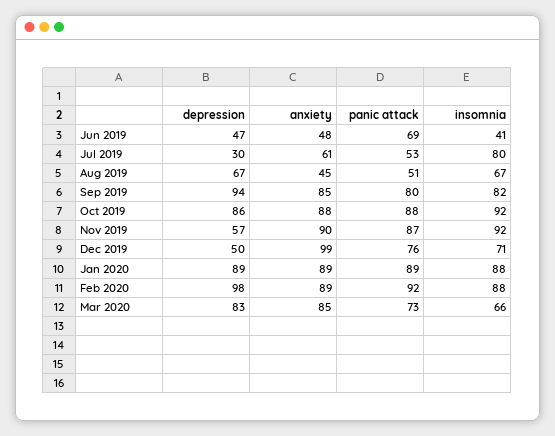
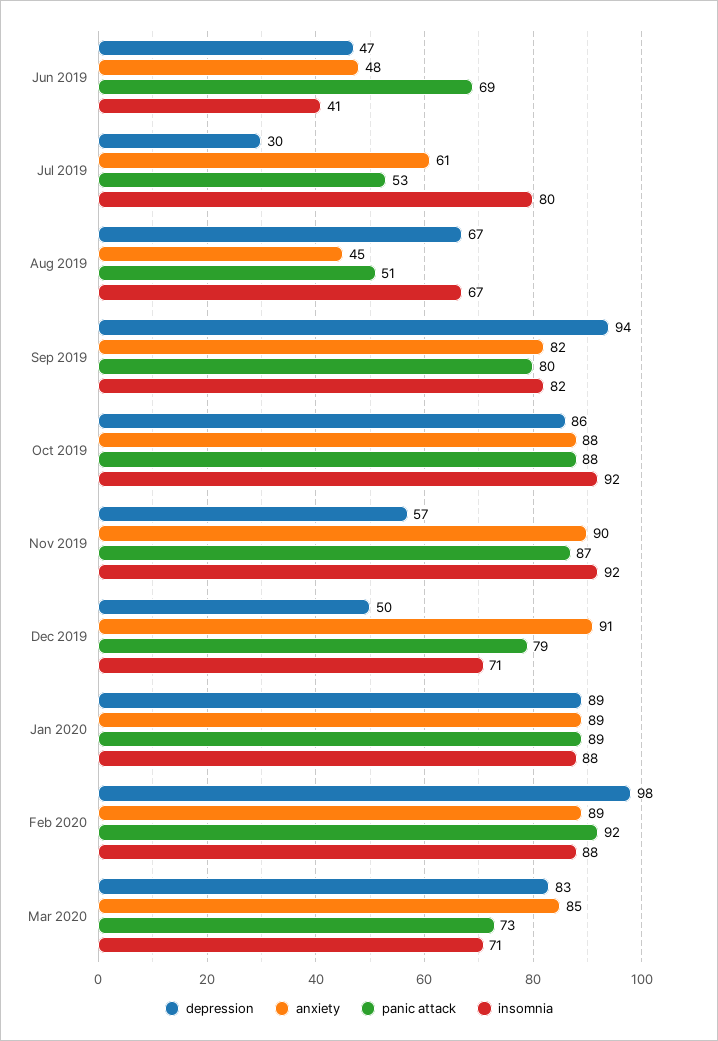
anxiety, Sep 2019: 85 -> 82
anxiety, Dec 2019: 99 -> 91
panic attack, Dec 2019: 76 -> 79
insomnia, Mar 2020: 66 -> 71

